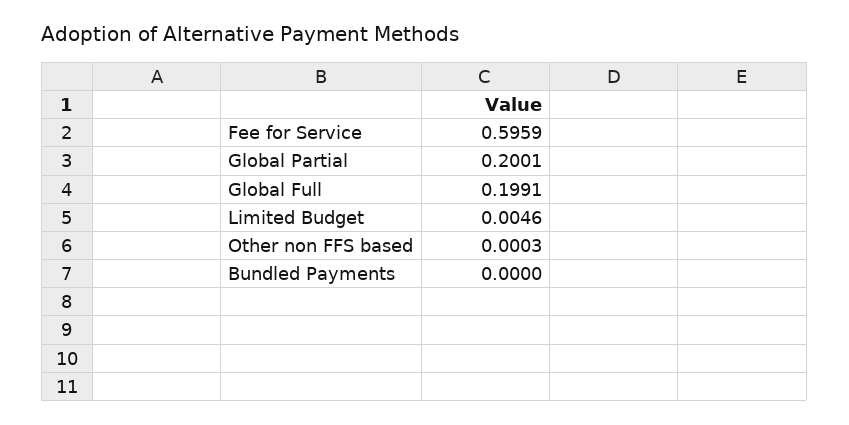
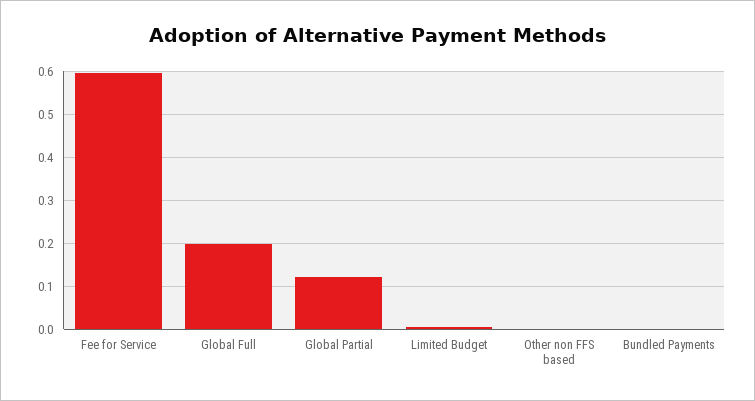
Global Partial: 0.2001 -> 0.12

